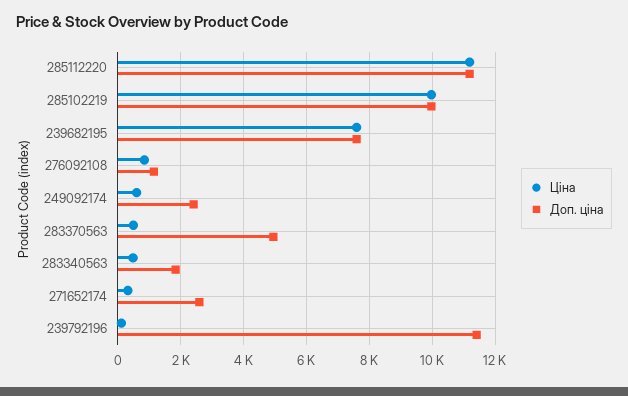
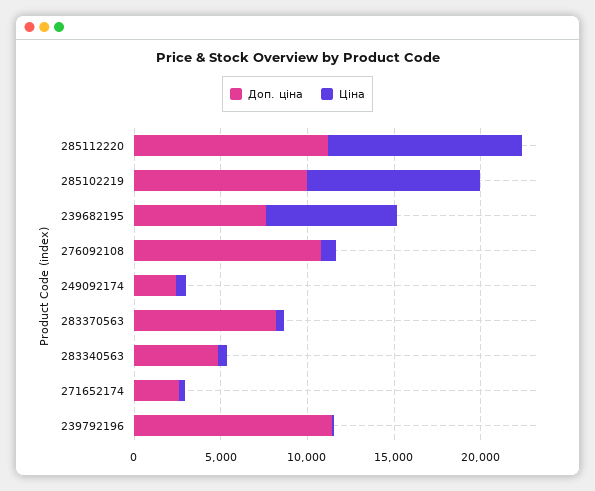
Доп. ціна, 276092108: 1200 -> 11000
Доп. ціна, 283370563: 5000 -> 8000
Доп. ціна, 283340563: 1800 -> 5000

